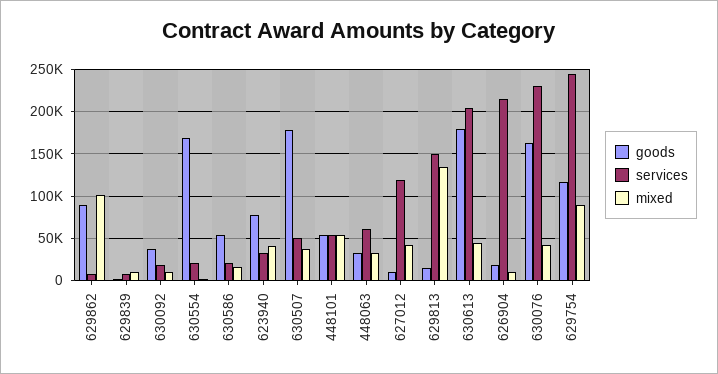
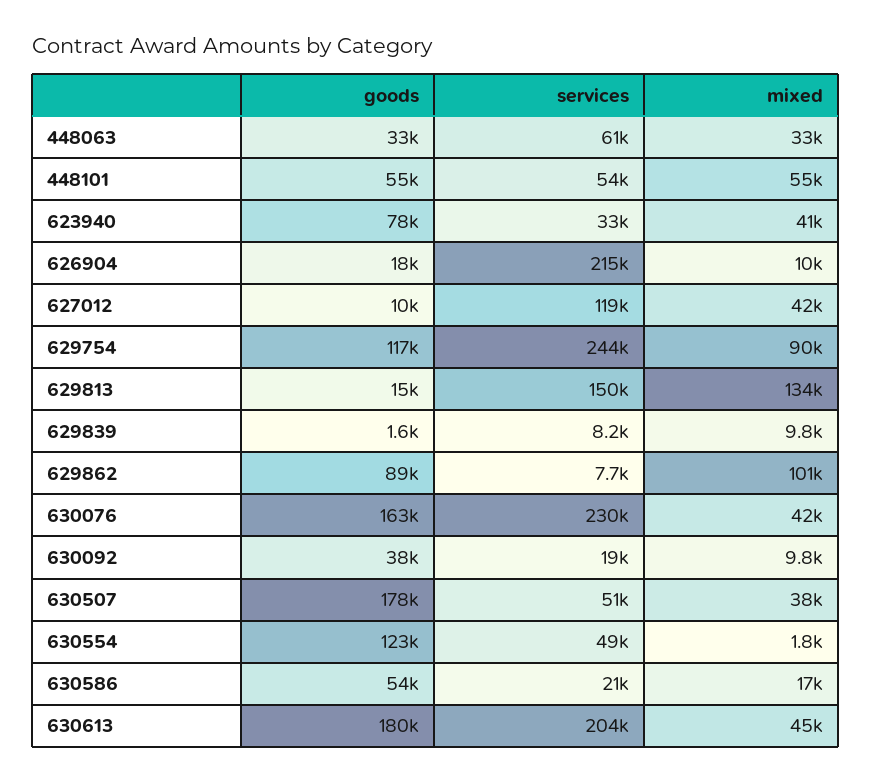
goods, 630554: 170000 -> 123000
services, 630554: 20000 -> 49000

